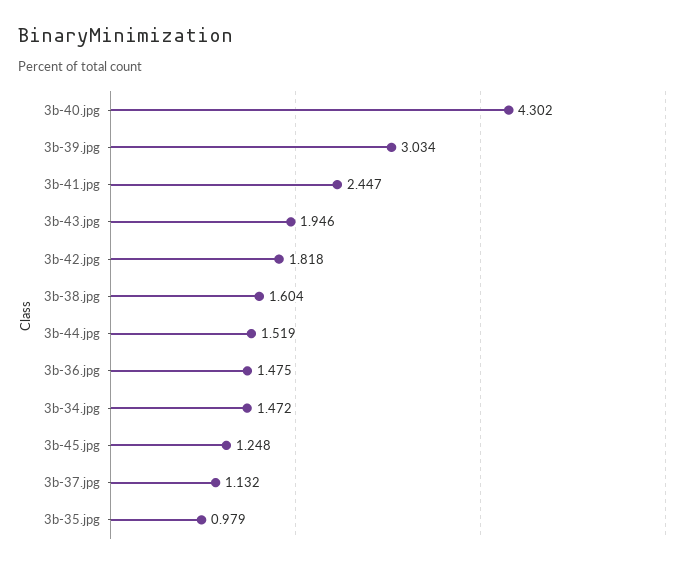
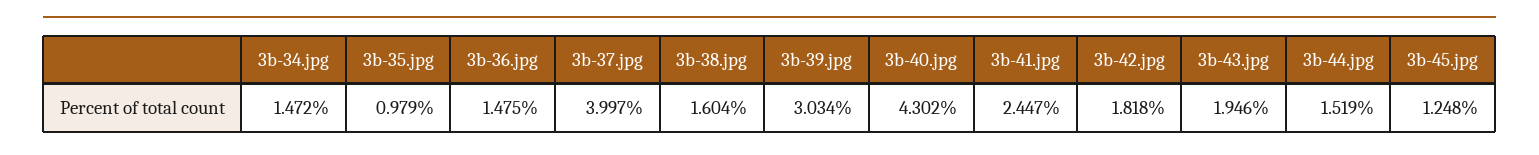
3b-37.jpg: 1.132 -> 3.997

